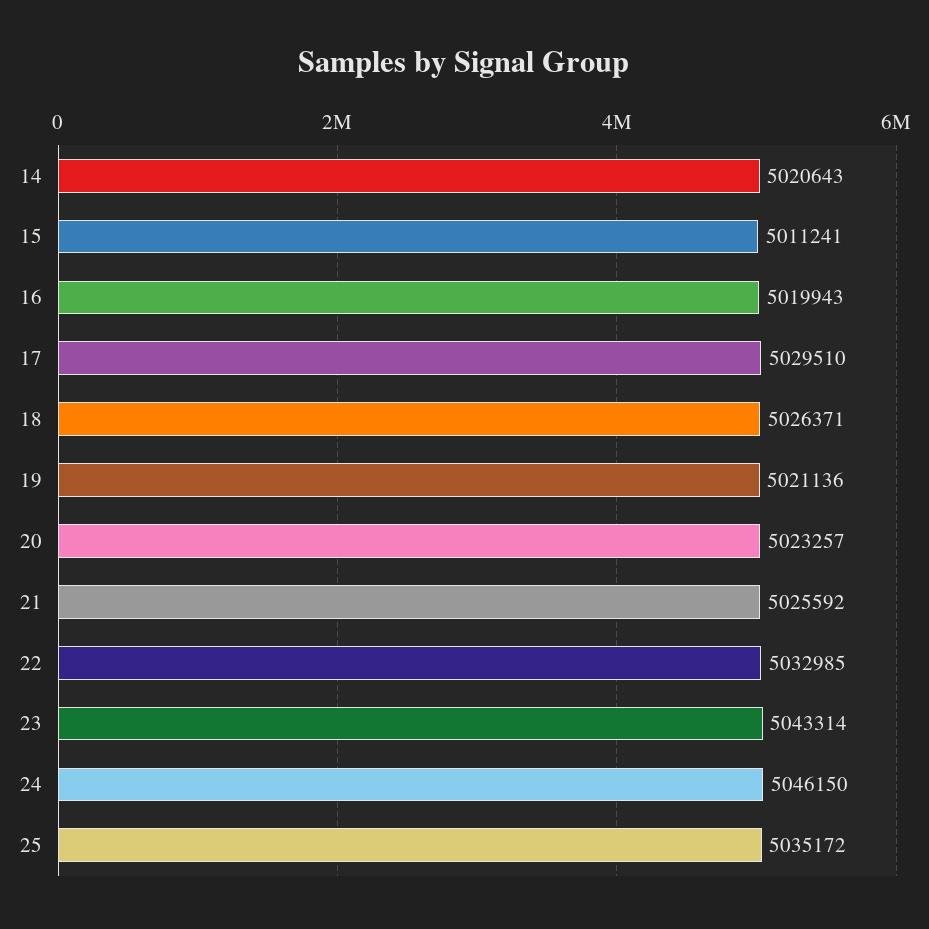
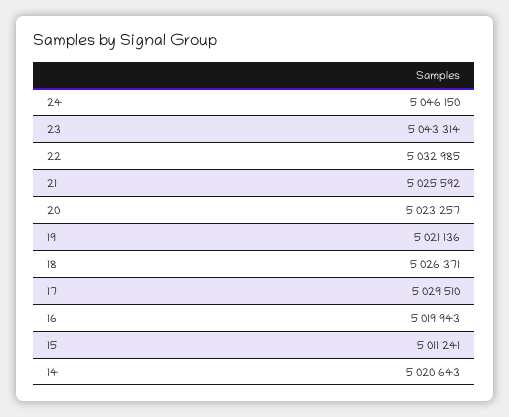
25: 5035172 -> none

